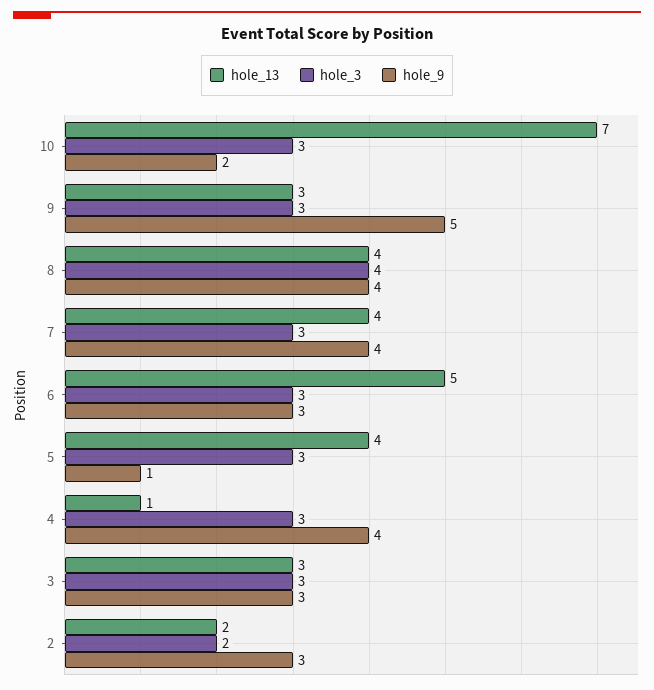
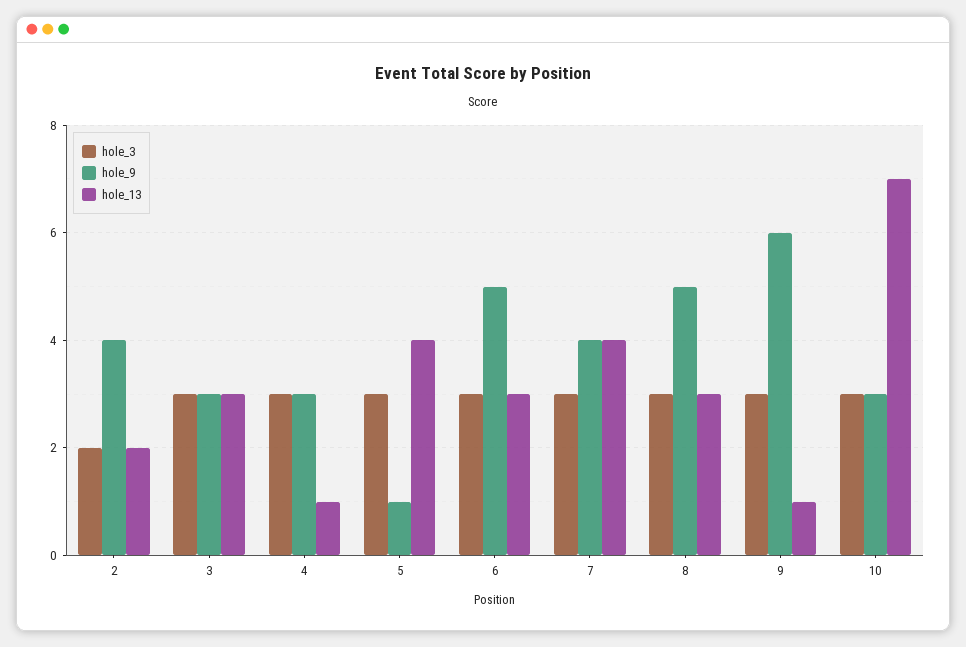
hole_9, 10: 2 -> 3
hole_13, 9: 3 -> 1
hole_9, 9: 5 -> 6
hole_13, 8: 4 -> 3
hole_3, 8: 4 -> 3
hole_9, 8: 4 -> 5
hole_13, 6: 5 -> 3
hole_9, 6: 3 -> 5
hole_9, 4: 4 -> 3
hole_9, 2: 3 -> 4

